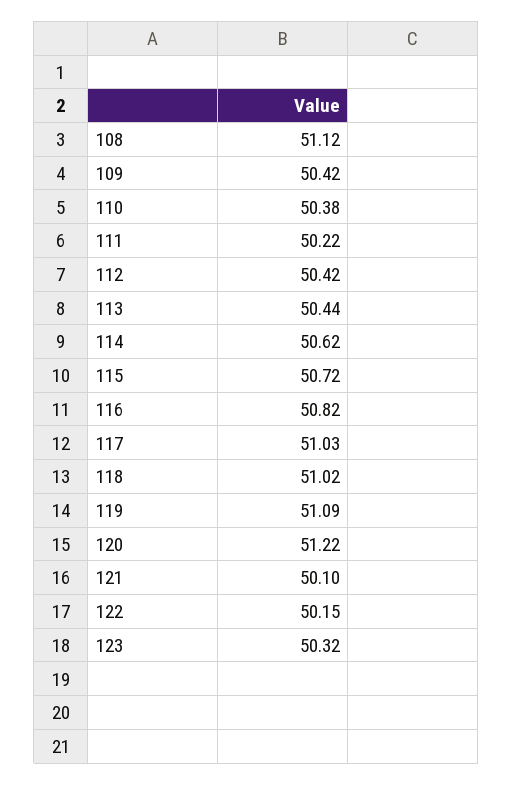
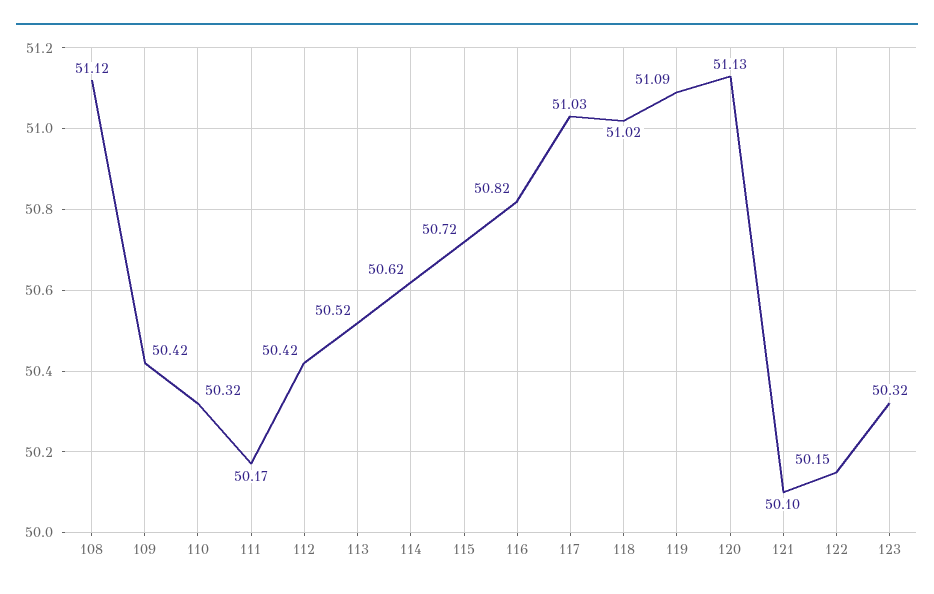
110: 50.38 -> 50.32
111: 50.22 -> 50.17
113: 50.44 -> 50.52
120: 51.22 -> 51.13

